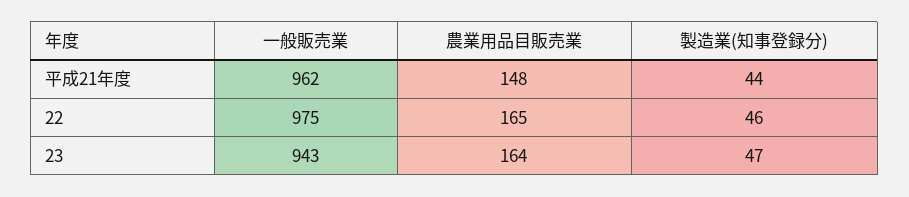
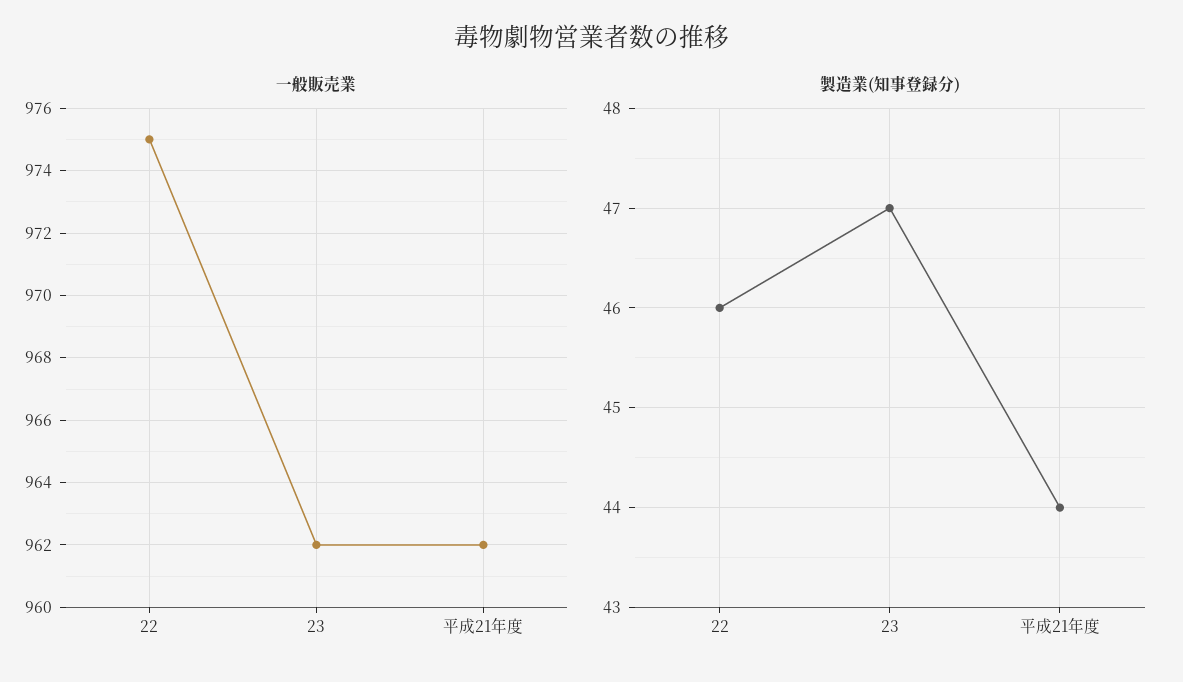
農業用品目販売業, 平成21年度: 148 -> none
農業用品目販売業, 22: 165 -> none
一般販売業, 23: 943 -> 962
農業用品目販売業, 23: 164 -> none

